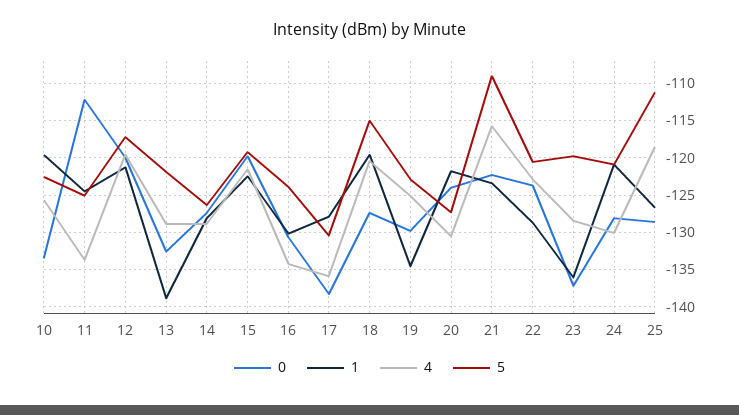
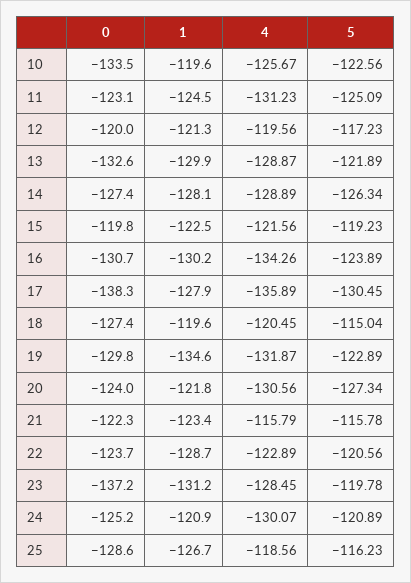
0, 11: -112 -> -123.1
4, 11: -134 -> -131.23
1, 13: -139 -> -129.9
4, 19: -125 -> -131.87
5, 21: -109 -> -115.78
1, 23: -136 -> -131.2
0, 24: -128 -> -125.2
5, 25: -111 -> -116.23

